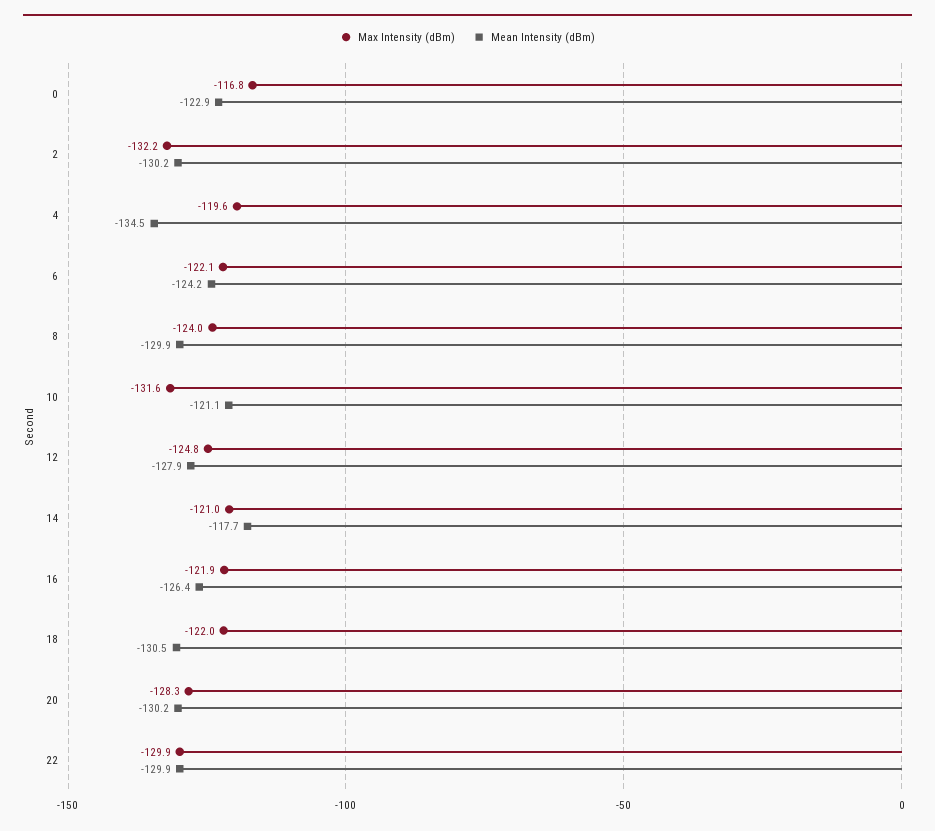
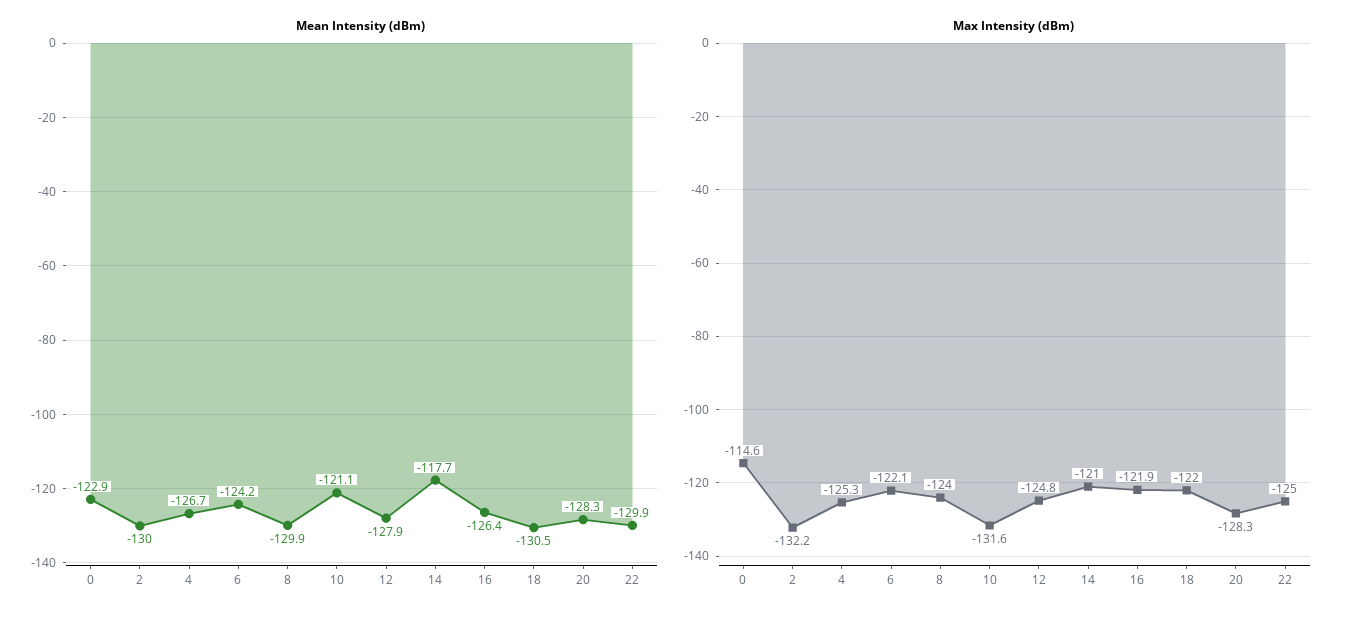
Max Intensity (dBm), 0: -116.8 -> -114.6
Mean Intensity (dBm), 2: -130.2 -> -130
Max Intensity (dBm), 4: -119.6 -> -125.3
Mean Intensity (dBm), 4: -134.5 -> -126.7
Mean Intensity (dBm), 20: -130.2 -> -128.3
Max Intensity (dBm), 22: -129.9 -> -125

